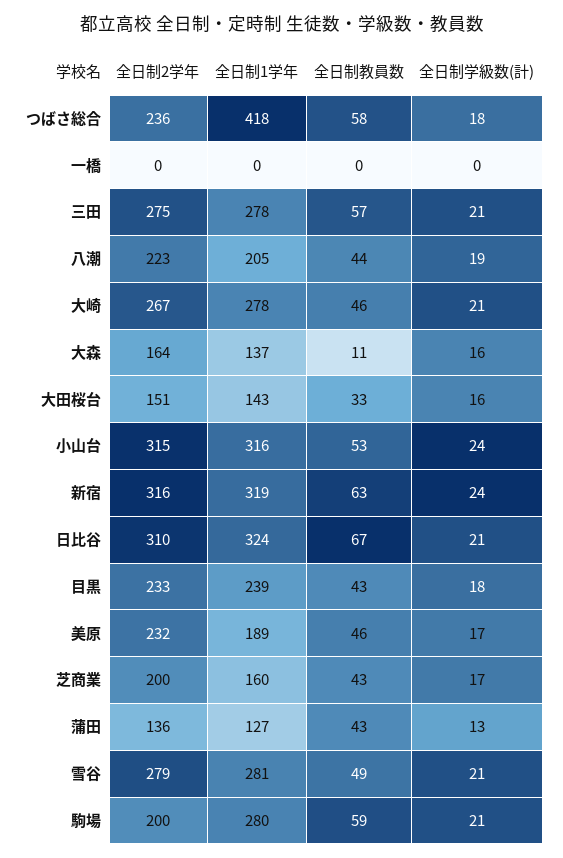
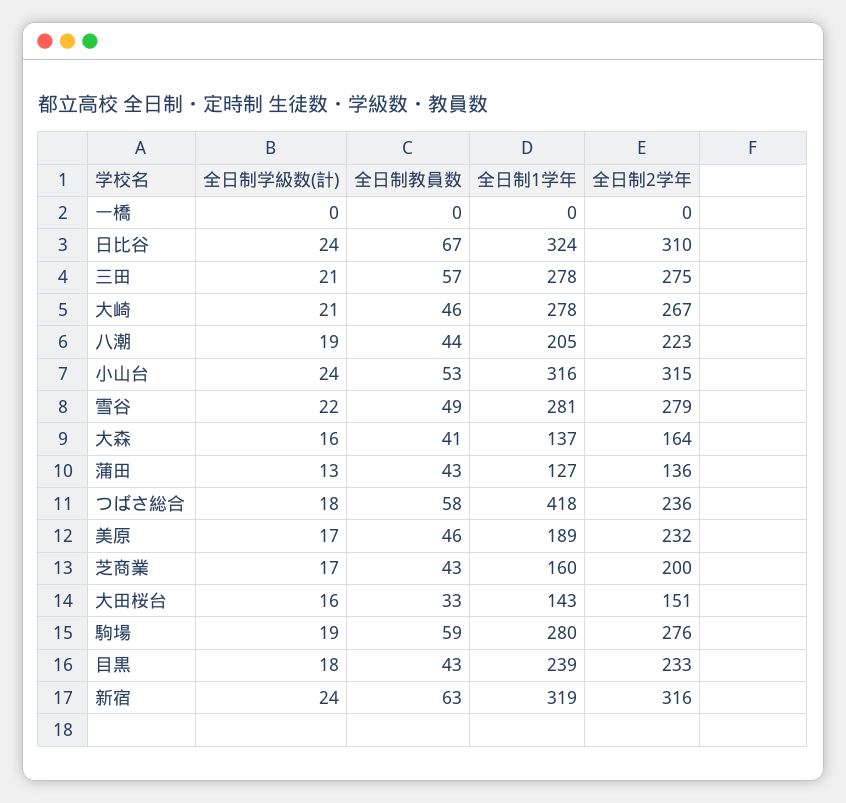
全日制教員数, 大森: 11 -> 41
全日制学級数(計), 日比谷: 21 -> 24
全日制学級数(計), 雪谷: 21 -> 22
全日制2学年, 駒場: 200 -> 276
全日制学級数(計), 駒場: 21 -> 19

